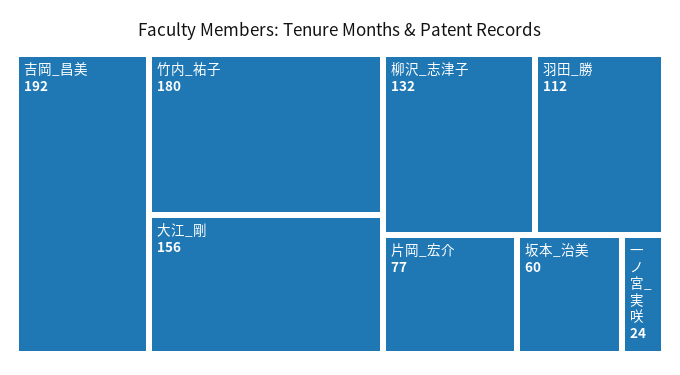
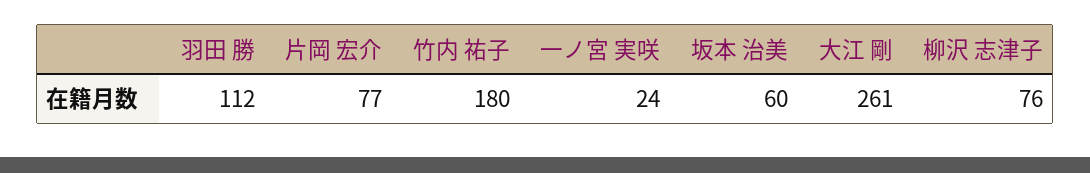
吉岡_昌美: 192 -> none
大江_剛: 156 -> 261
柳沢_志津子: 132 -> 76

